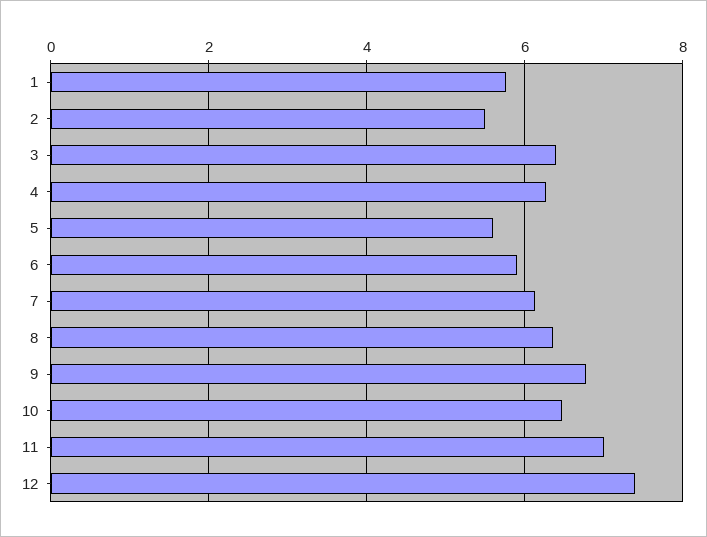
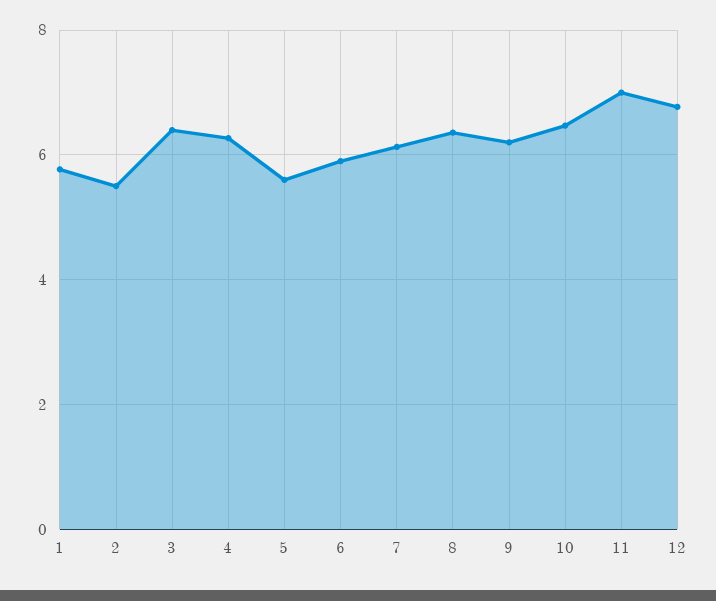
9: 6.8 -> 6.2
12: 7.4 -> 6.8

